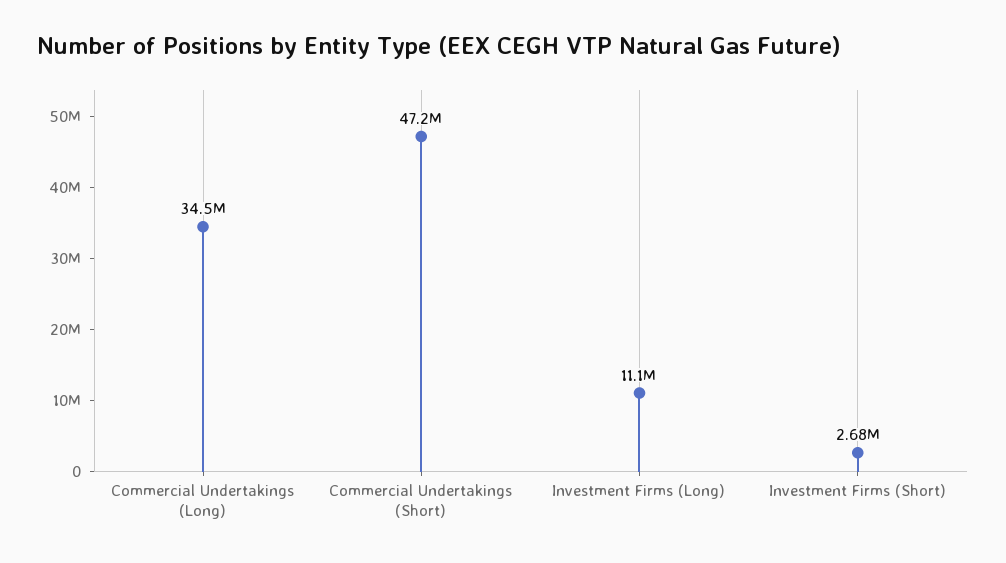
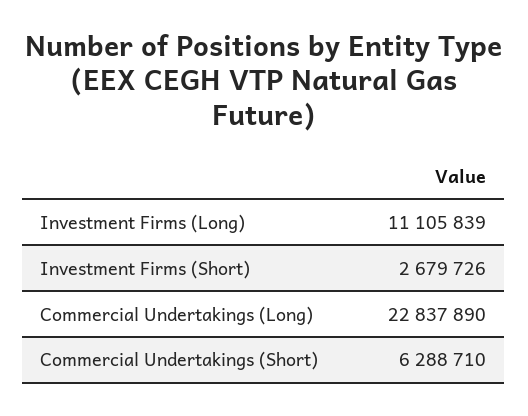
Commercial Undertakings (Long): 34500000 -> 22837890
Commercial Undertakings (Short): 47200000 -> 6288710

